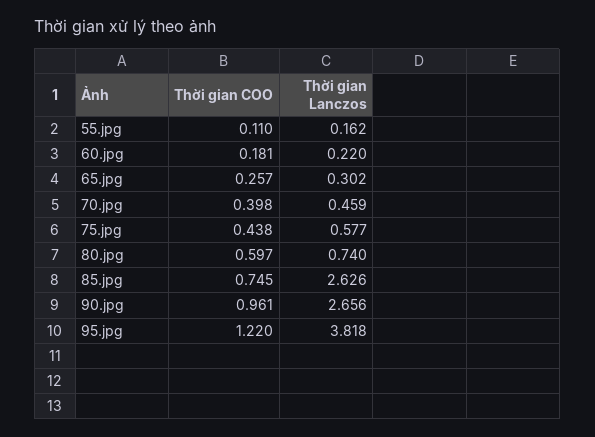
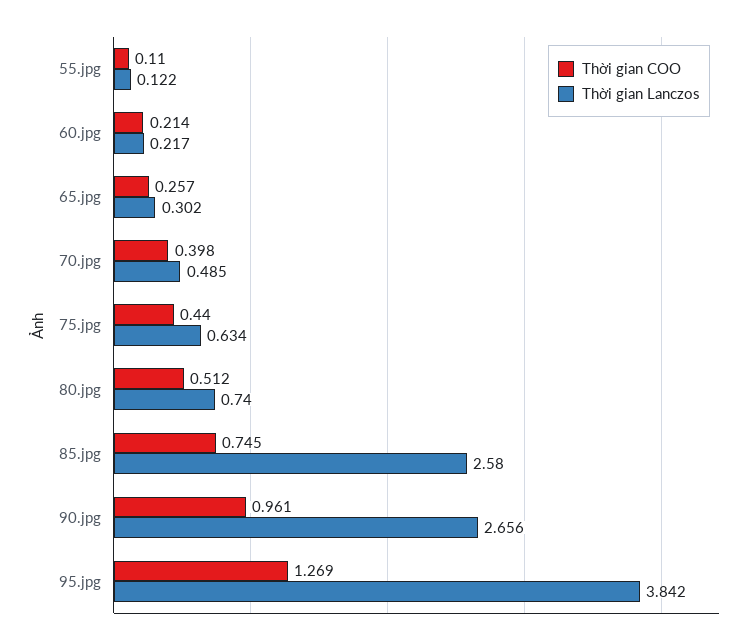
Thời gian Lanczos, 55.jpg: 0.162 -> 0.122
Thời gian COO, 60.jpg: 0.181 -> 0.214
Thời gian Lanczos, 60.jpg: 0.22 -> 0.217
Thời gian Lanczos, 70.jpg: 0.459 -> 0.485
Thời gian COO, 75.jpg: 0.438 -> 0.44
Thời gian Lanczos, 75.jpg: 0.577 -> 0.634
Thời gian COO, 80.jpg: 0.597 -> 0.512
Thời gian Lanczos, 85.jpg: 2.626 -> 2.58
Thời gian COO, 95.jpg: 1.22 -> 1.269
Thời gian Lanczos, 95.jpg: 3.818 -> 3.842

